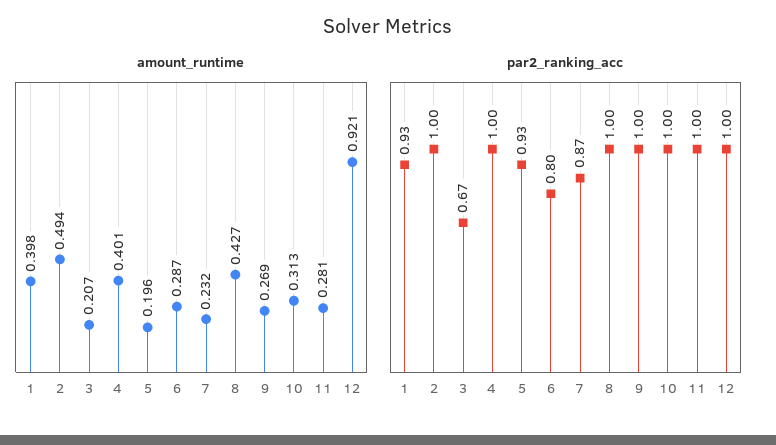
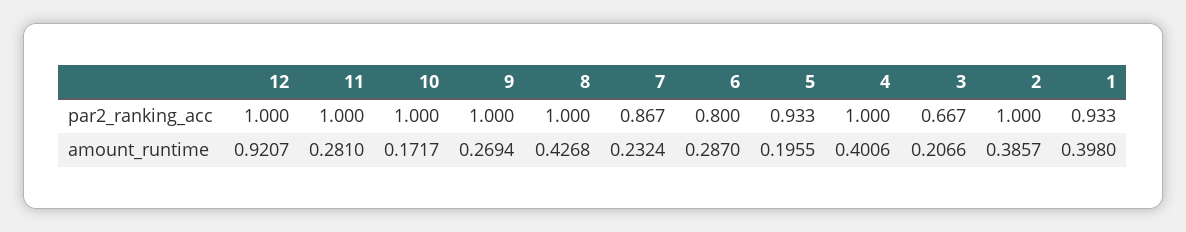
amount_runtime, 2: 0.494 -> 0.3857
amount_runtime, 10: 0.313 -> 0.1717

